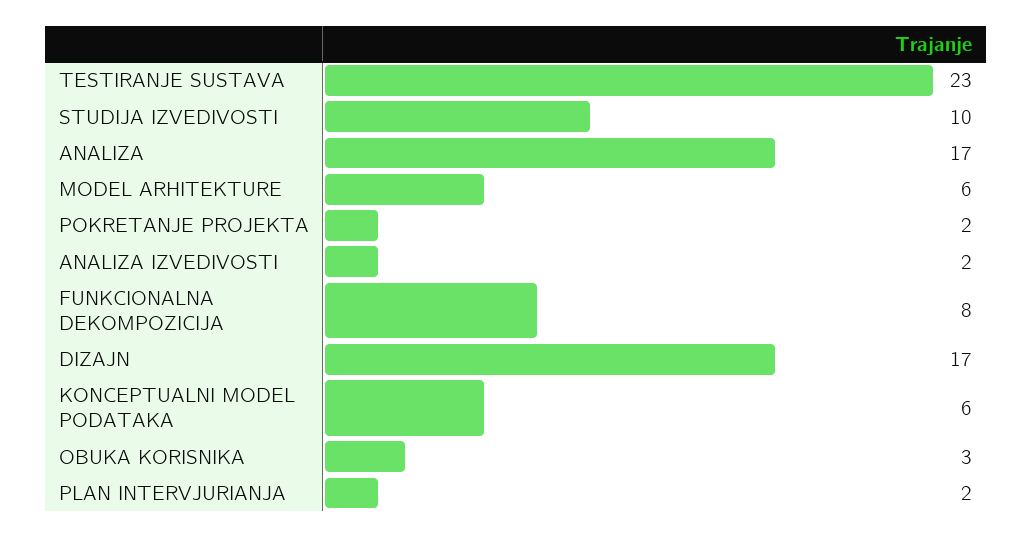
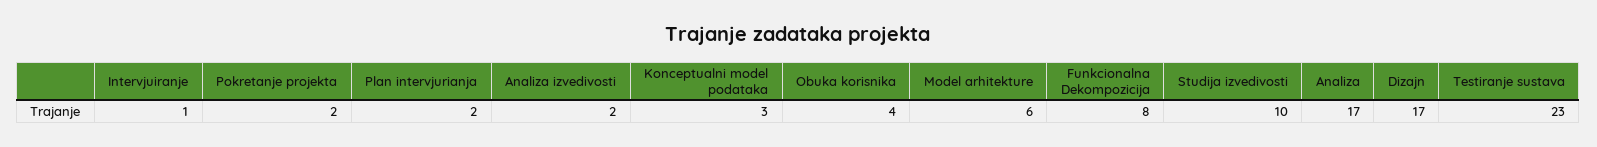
KONCEPTUALNI MODEL PODATAKA: 6 -> 3
OBUKA KORISNIKA: 3 -> 4
Intervjuiranje: none -> 1

